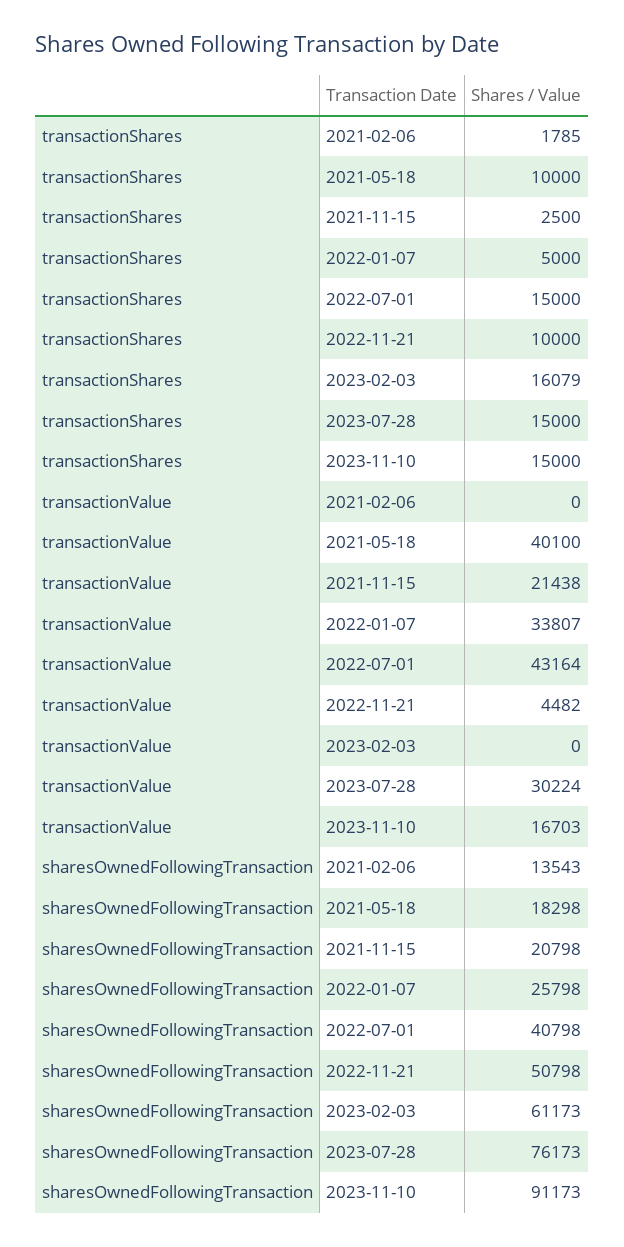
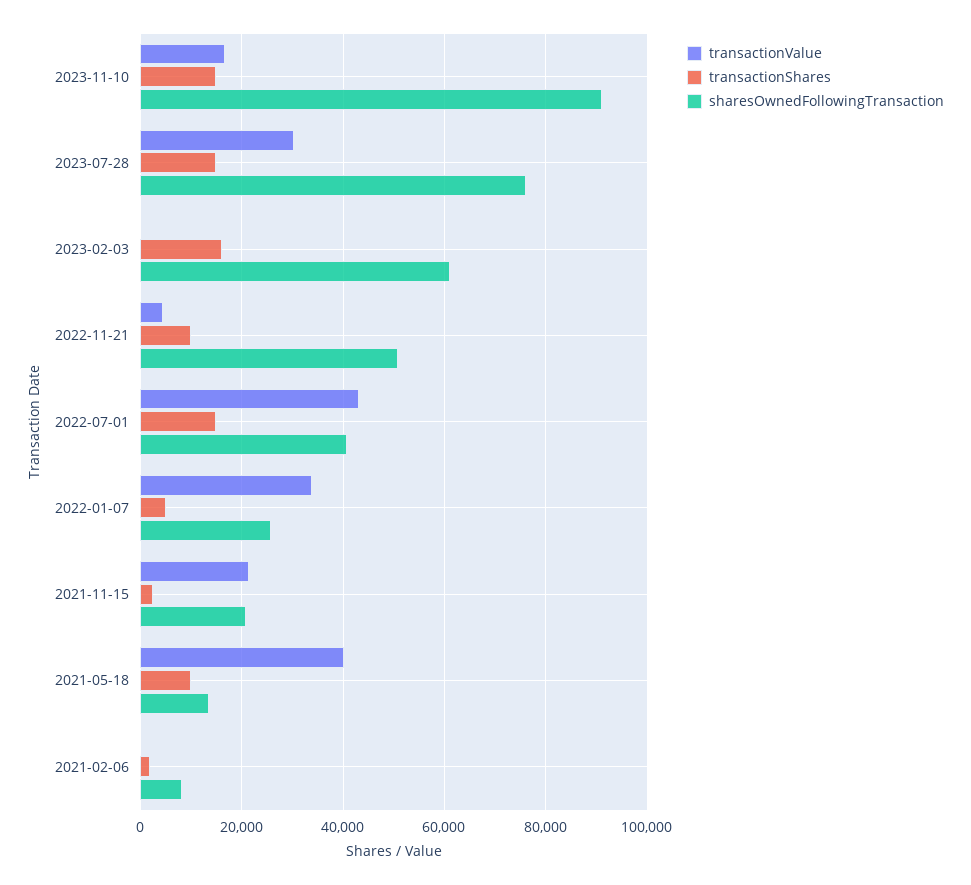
sharesOwnedFollowingTransaction, 2021-02-06: 13543 -> 8000
sharesOwnedFollowingTransaction, 2021-05-18: 18298 -> 14000

